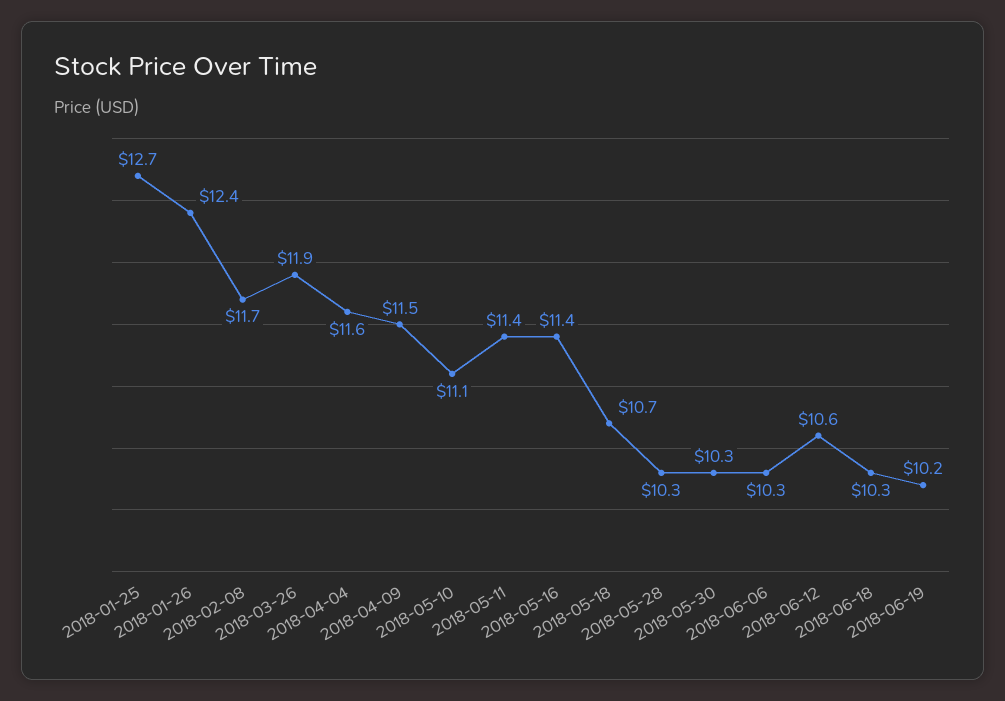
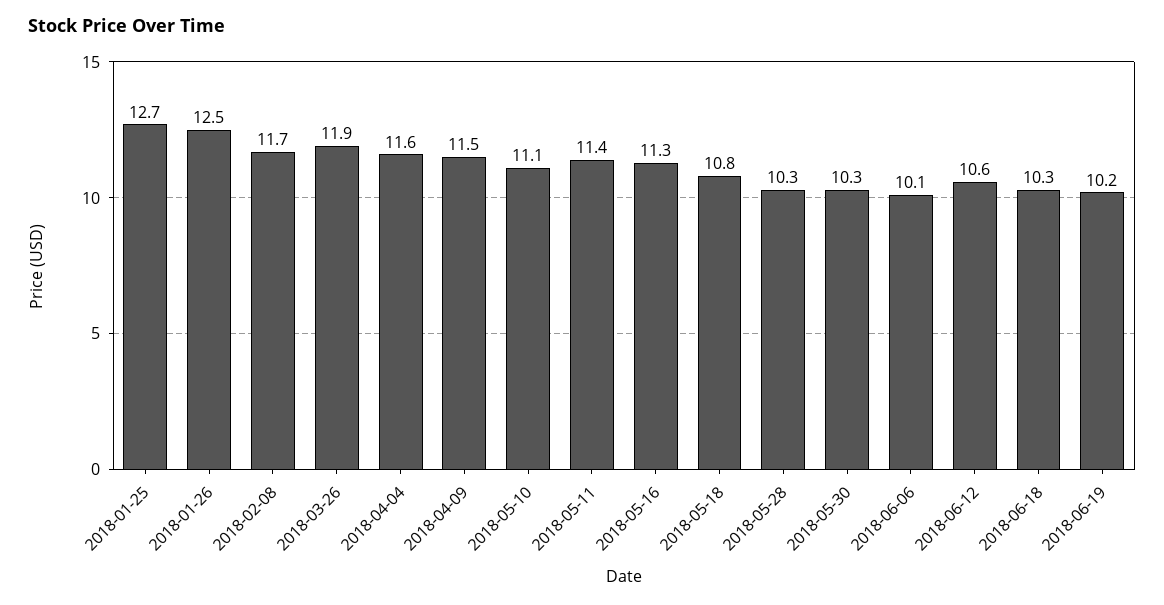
2018-01-26: 12.4 -> 12.5
2018-05-16: 11.4 -> 11.3
2018-05-18: 10.7 -> 10.8
2018-06-06: 10.3 -> 10.1

